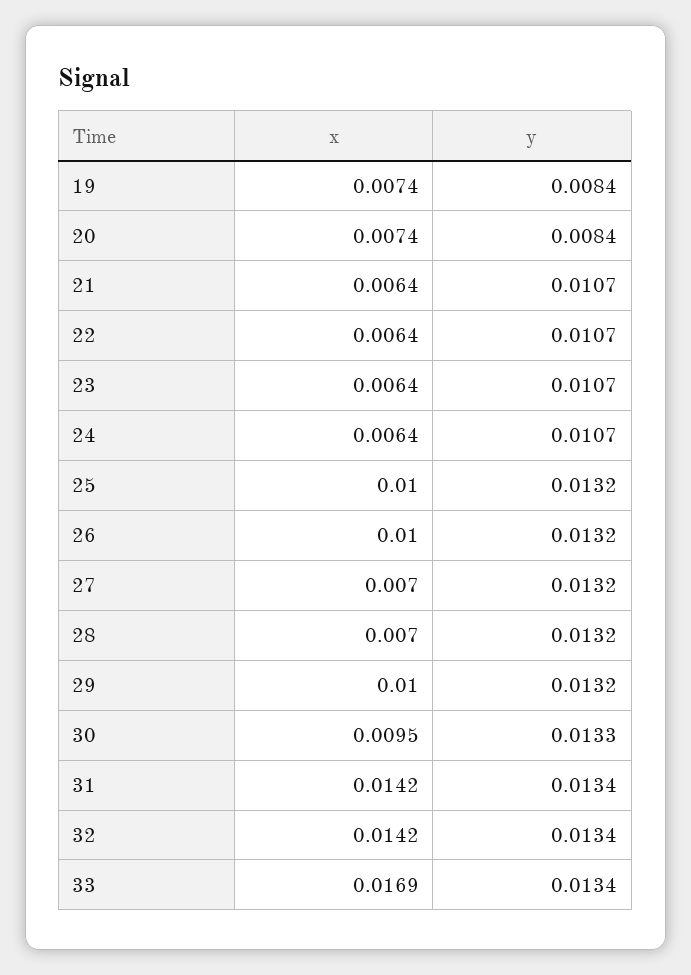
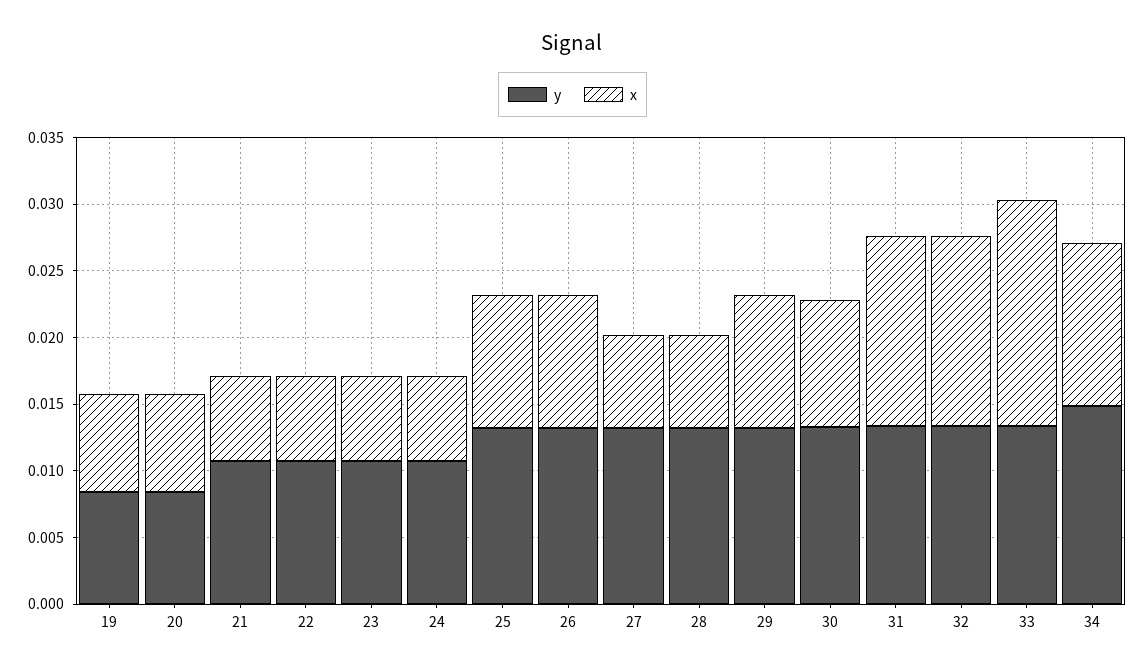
y, 34: none -> 0.015
x, 34: none -> 0.012

